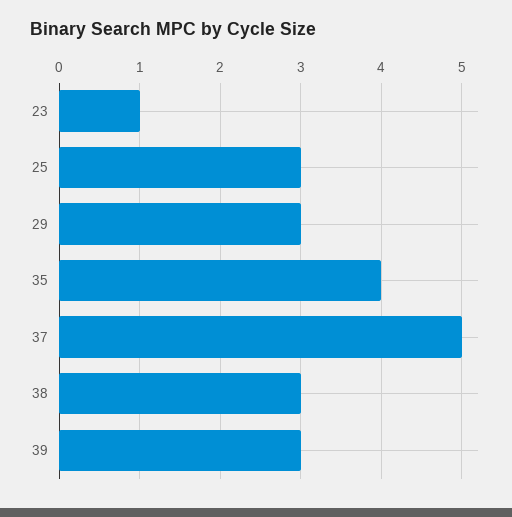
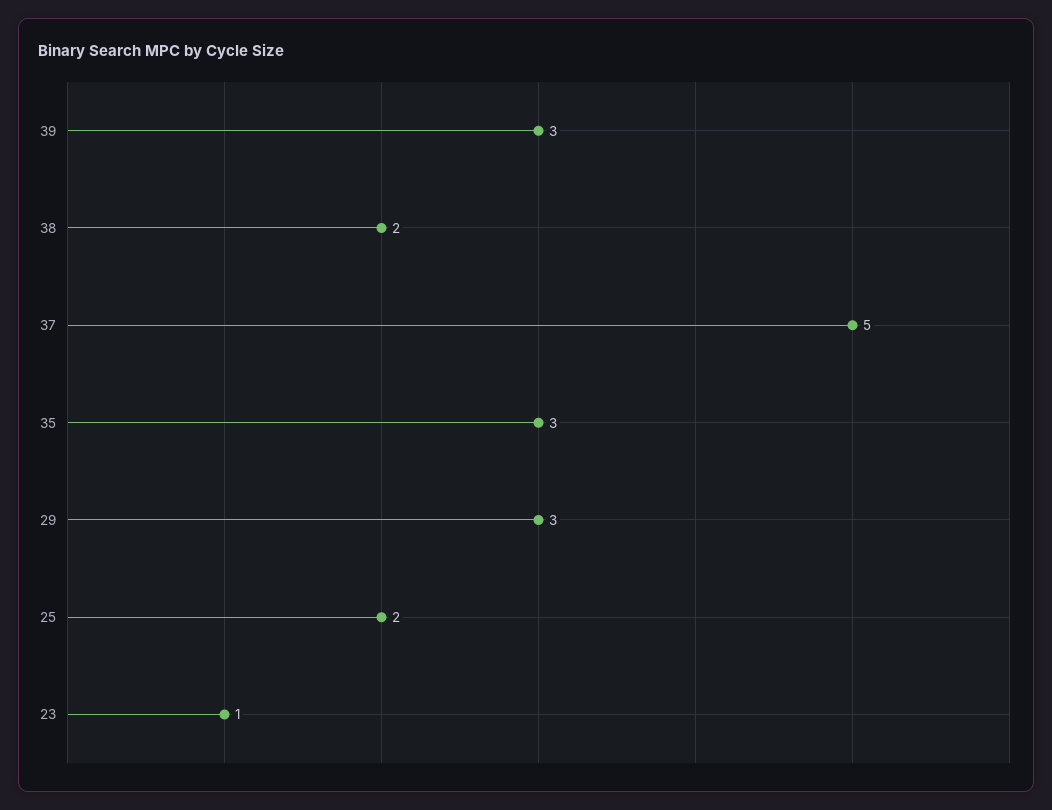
25: 3 -> 2
35: 4 -> 3
38: 3 -> 2

